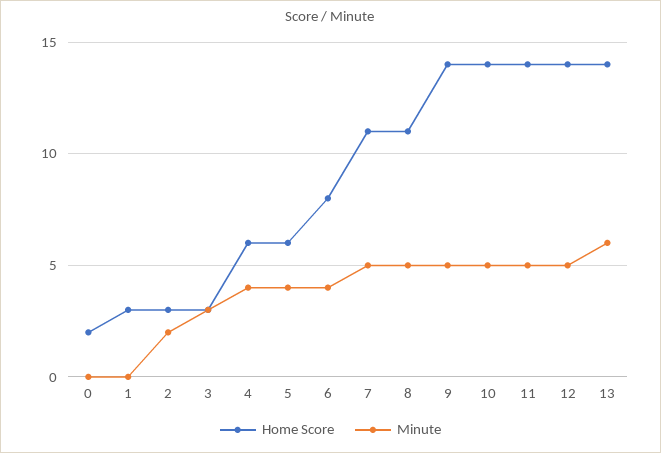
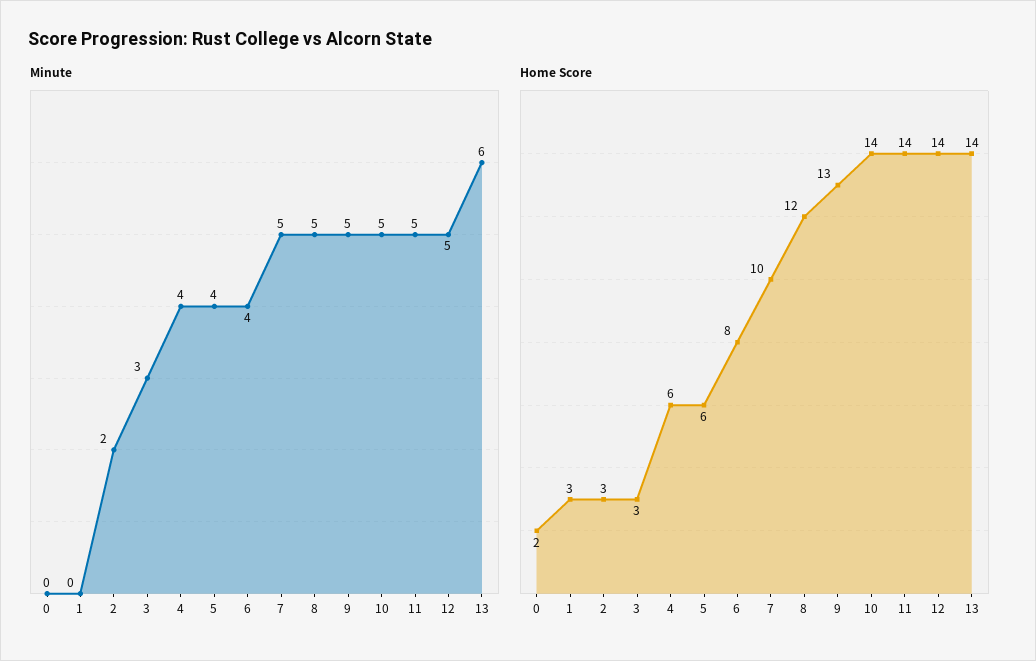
Home Score, 7: 11 -> 10
Home Score, 8: 11 -> 12
Home Score, 9: 14 -> 13

